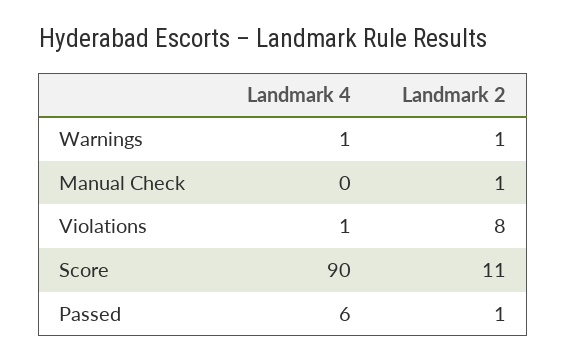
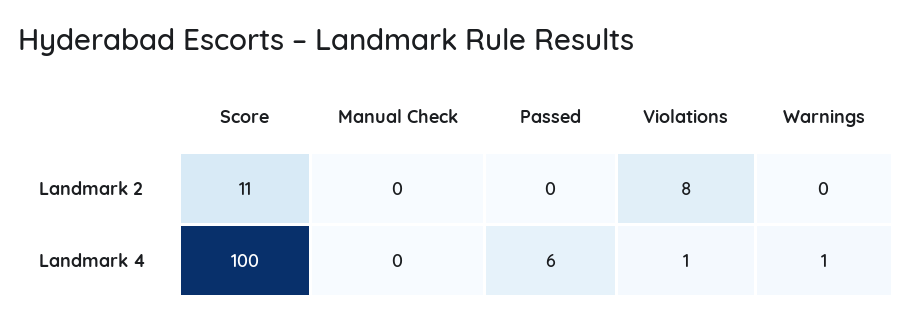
Landmark 2, Warnings: 1 -> 0
Landmark 2, Manual Check: 1 -> 0
Landmark 4, Score: 90 -> 100
Landmark 2, Passed: 1 -> 0

